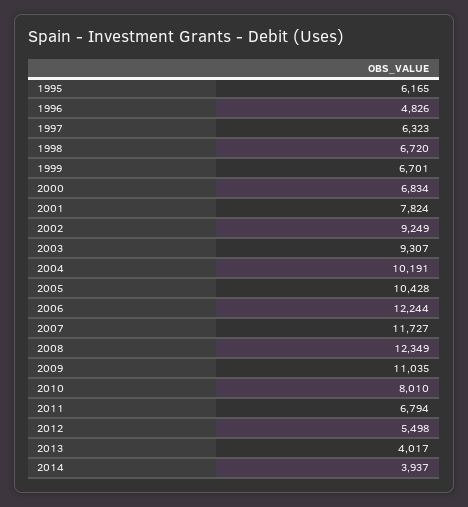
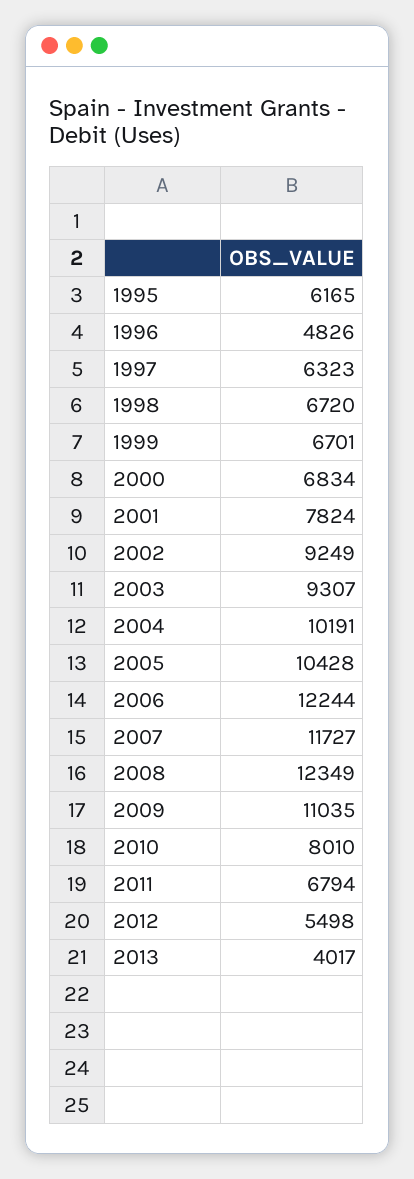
2014: 3937 -> none

